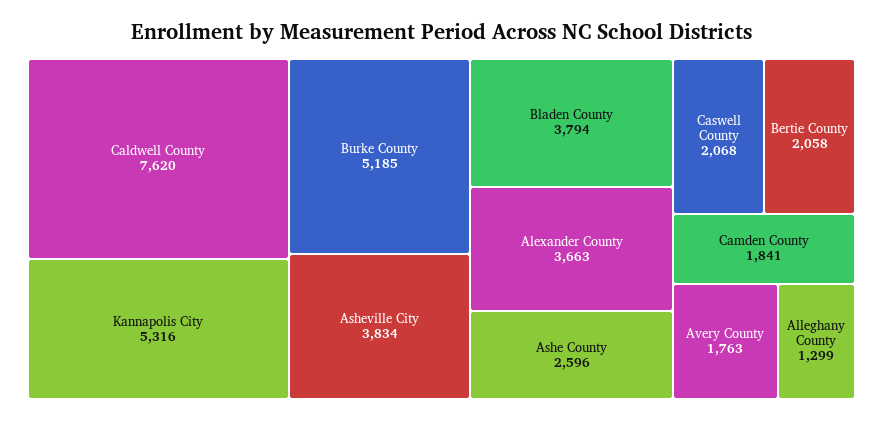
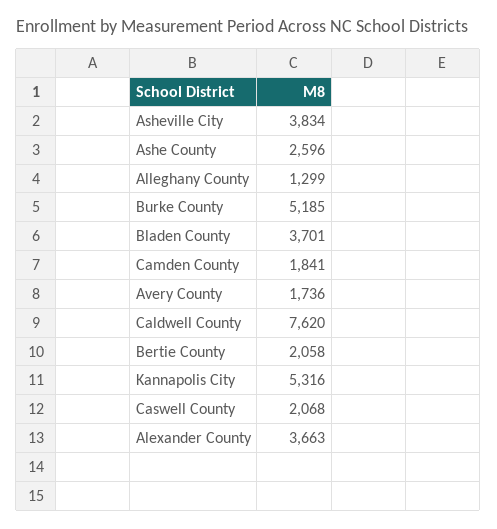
Bladen County: 3794 -> 3701
Avery County: 1763 -> 1736

